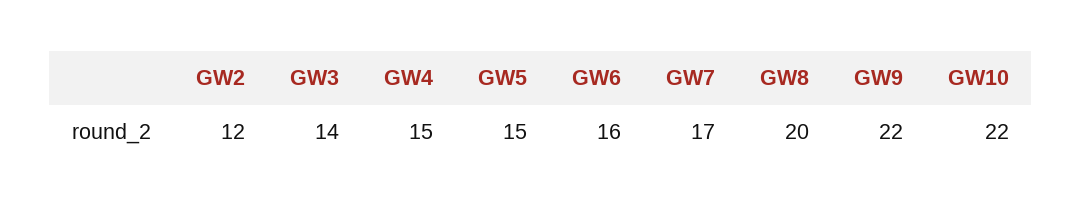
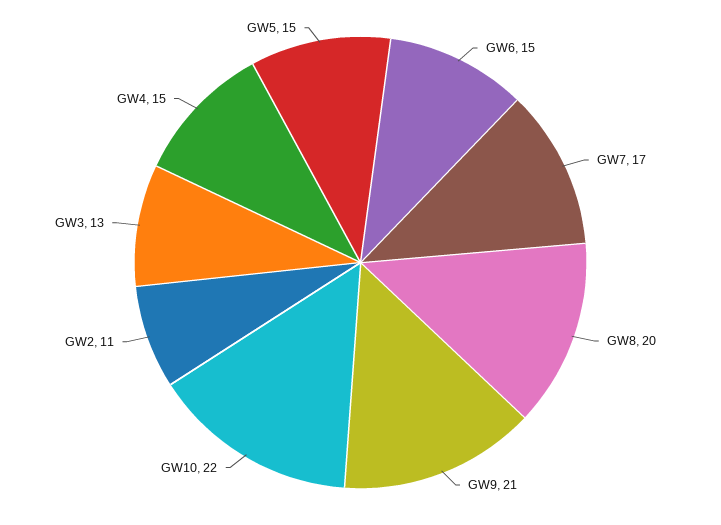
GW2: 12 -> 11
GW3: 14 -> 13
GW6: 16 -> 15
GW9: 22 -> 21

